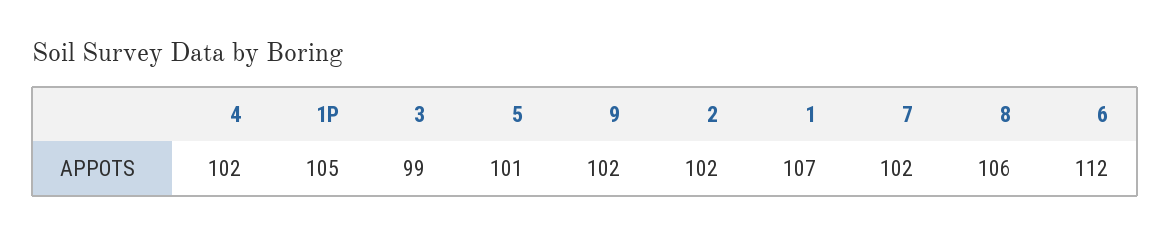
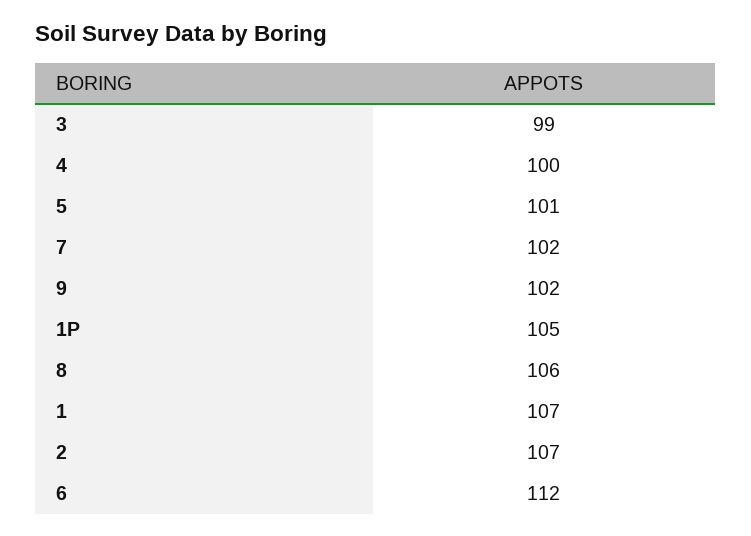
4: 102 -> 100
2: 102 -> 107

